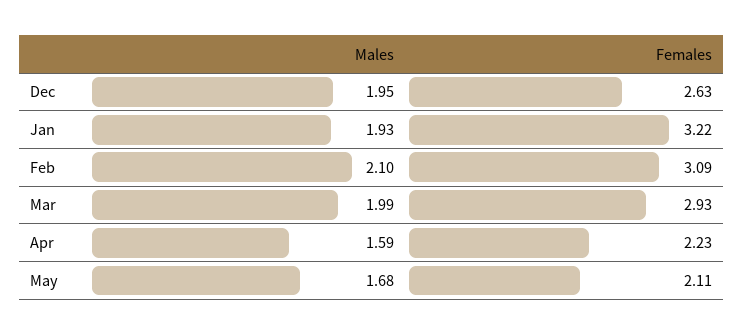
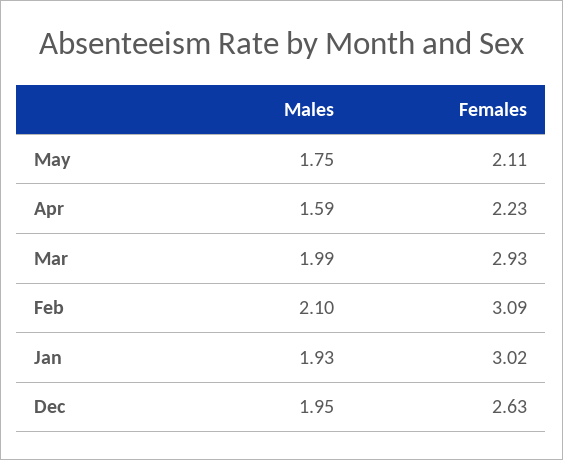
Females, Jan: 3.22 -> 3.02
Males, May: 1.68 -> 1.75

